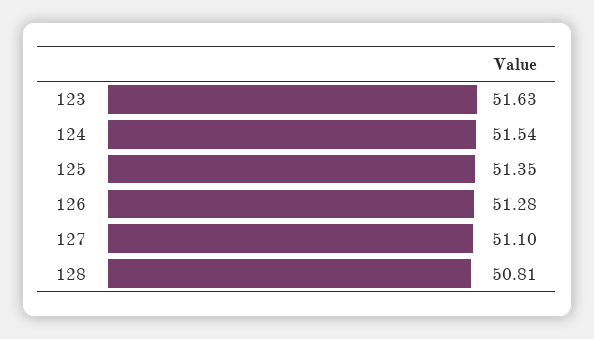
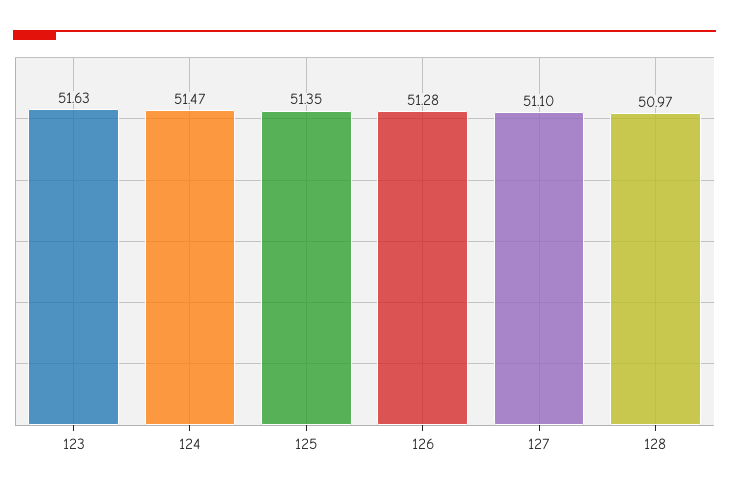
124: 51.54 -> 51.47
128: 50.81 -> 50.97

